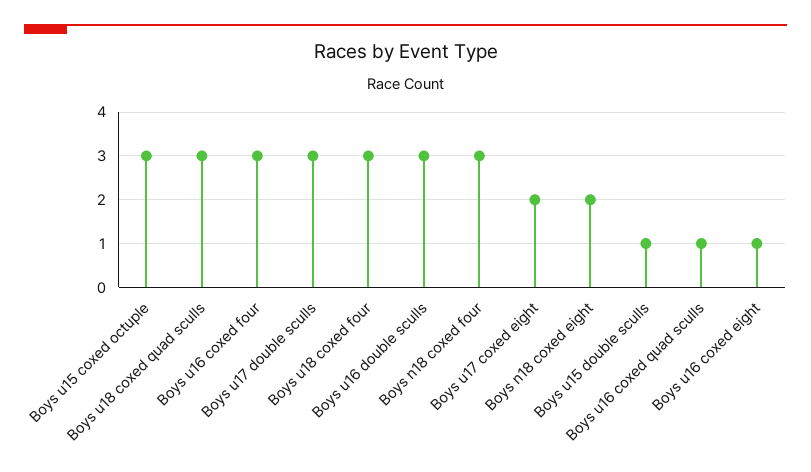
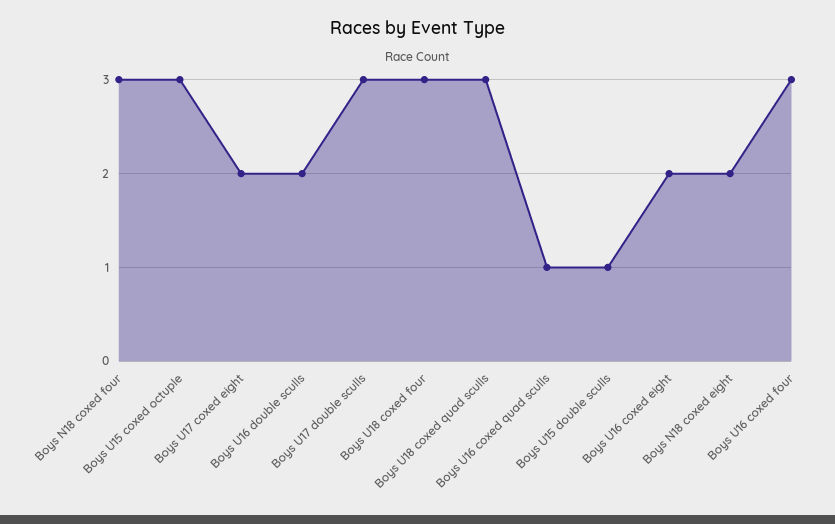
Boys u16 double sculls: 3 -> 2
Boys u16 coxed eight: 1 -> 2

